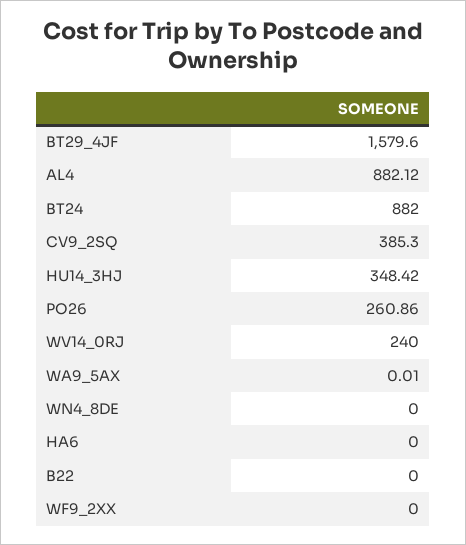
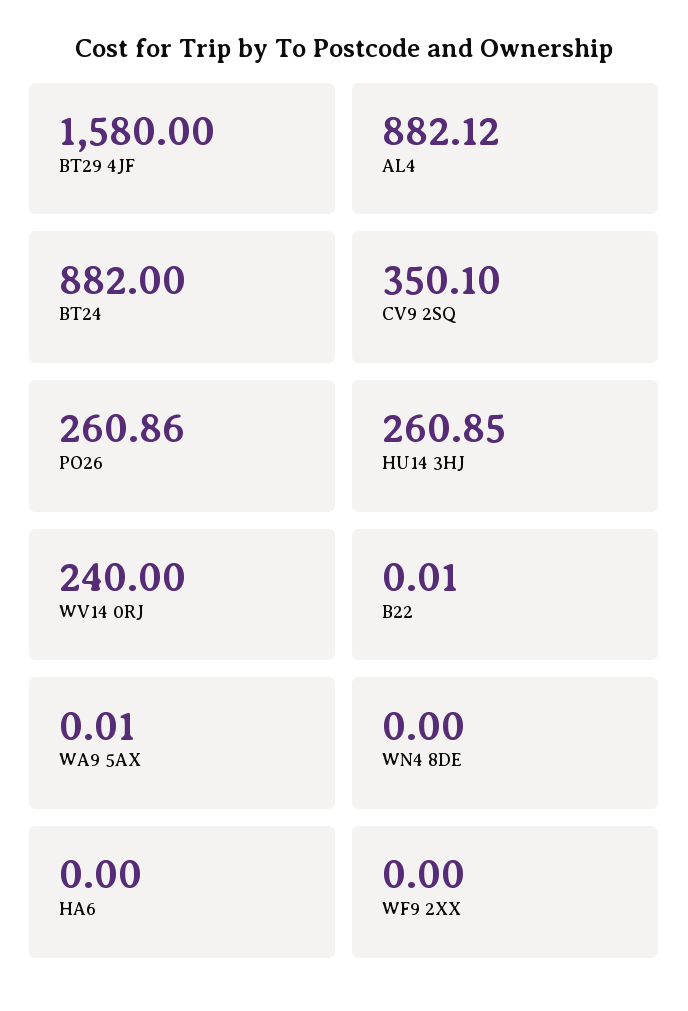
BT29_4JF: 1579.6 -> 1580
CV9_2SQ: 385.3 -> 350.1
HU14_3HJ: 348.42 -> 260.85
B22: 0 -> 0.01

